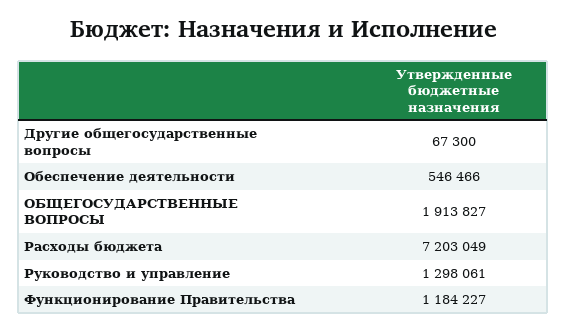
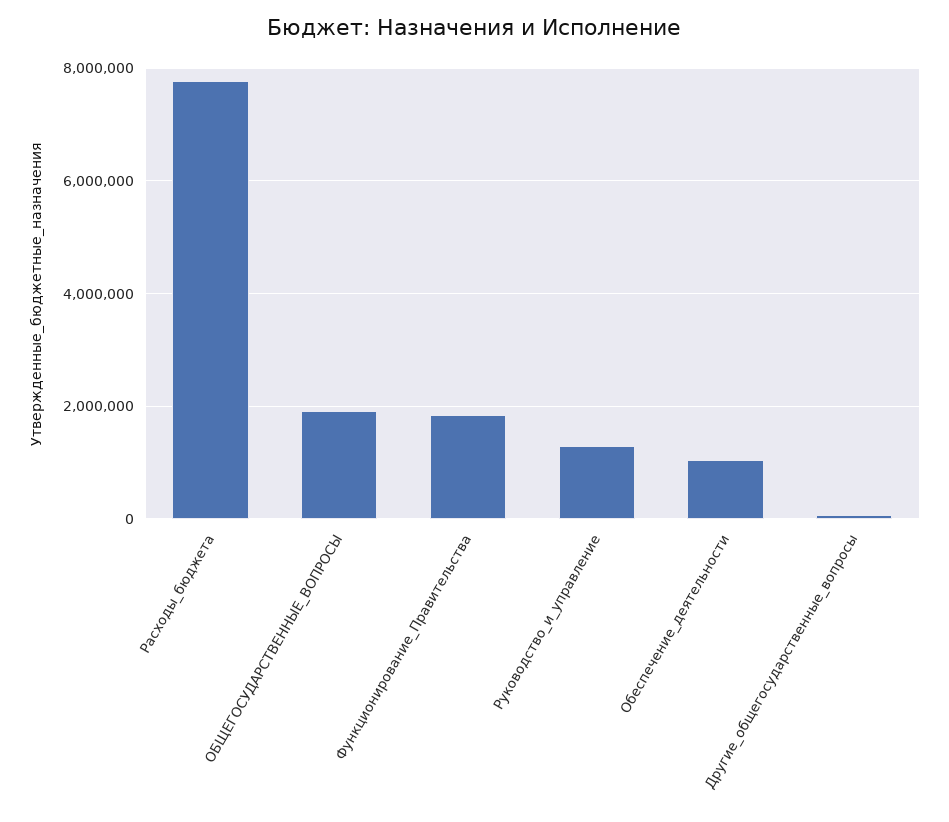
Обеспечение деятельности: 546466 -> 1000000
Расходы бюджета: 7203049 -> 7800000
Функционирование Правительства: 1184227 -> 1800000

